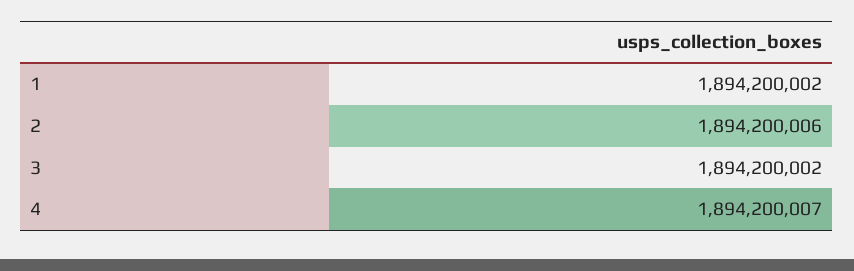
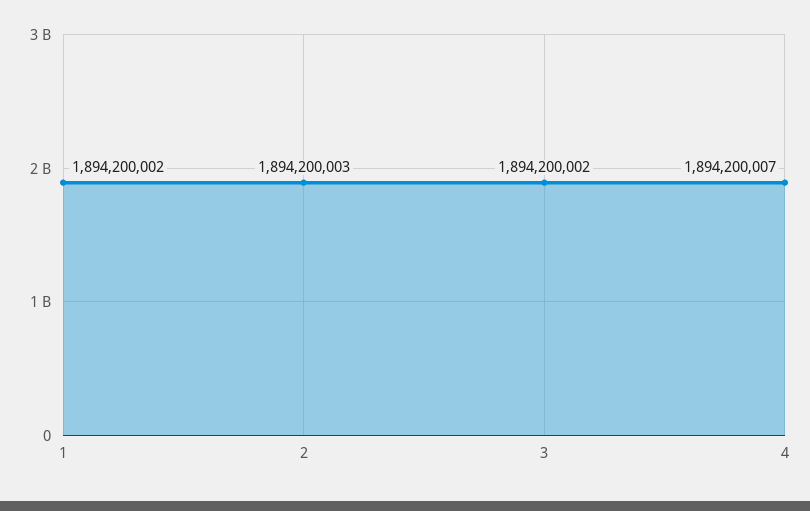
2: 1894200006 -> 1894200003

